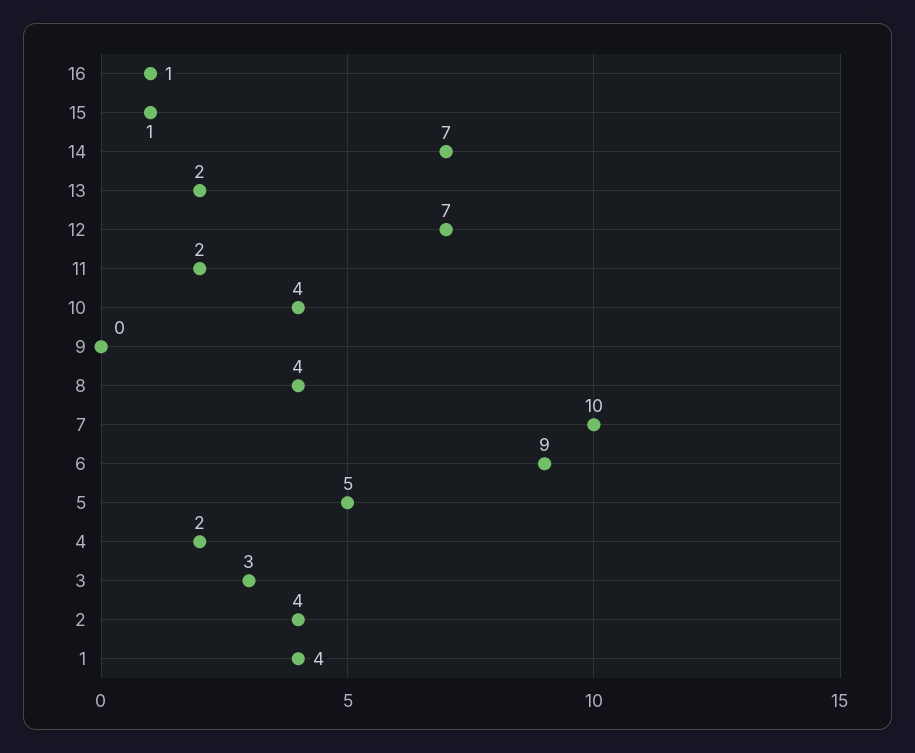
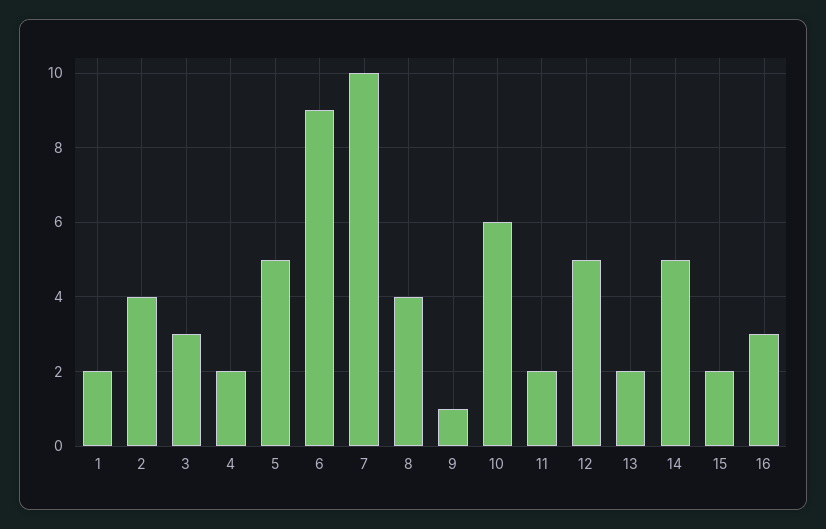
16: 1 -> 3
15: 1 -> 2
14: 7 -> 5
12: 7 -> 5
10: 4 -> 6
9: 0 -> 1
1: 4 -> 2

